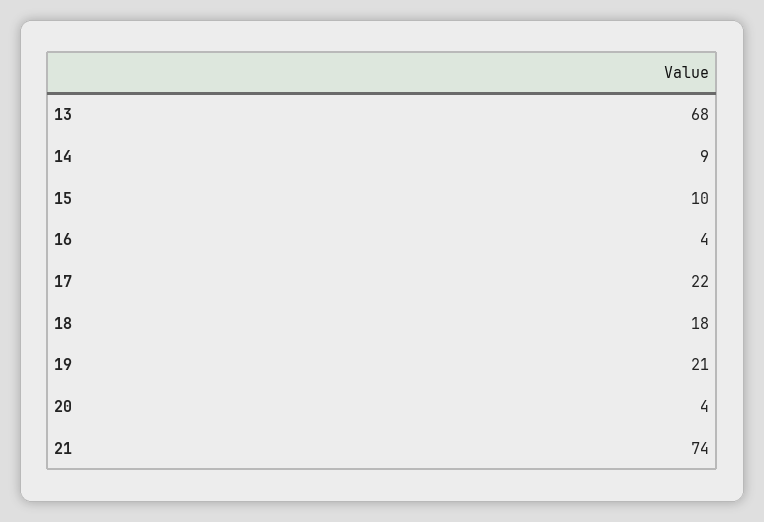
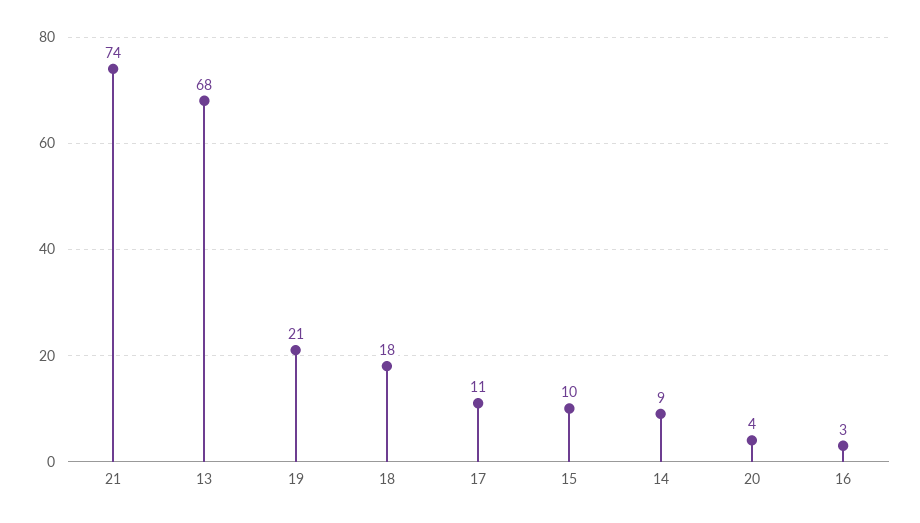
16: 4 -> 3
17: 22 -> 11

